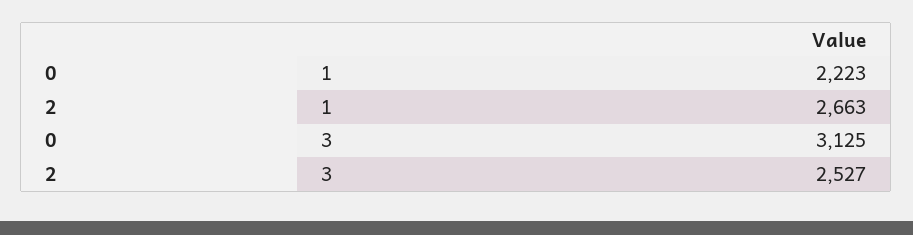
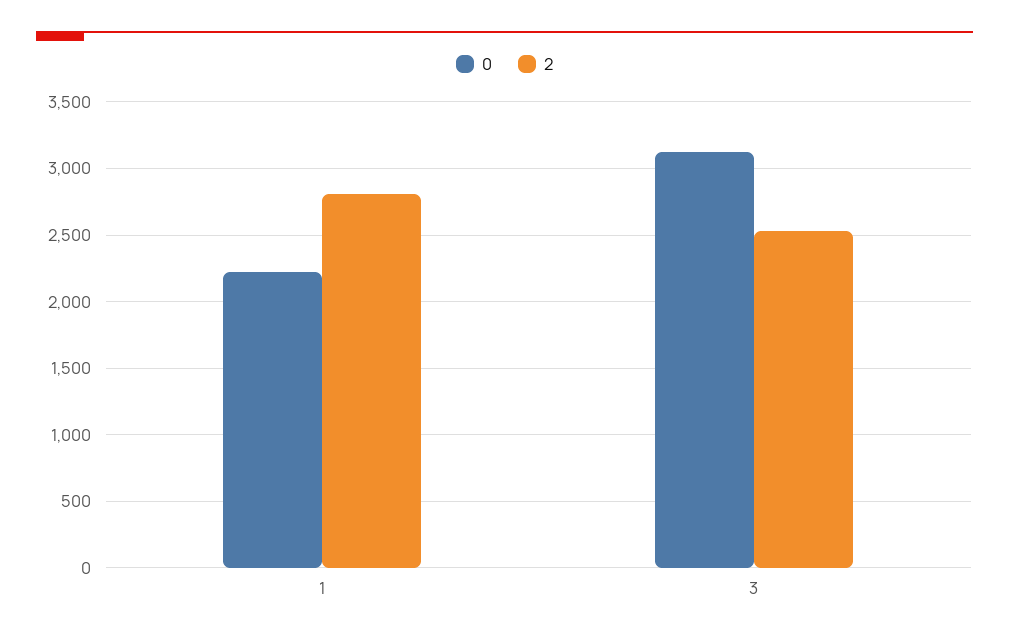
2, 1: 2663 -> 2800

